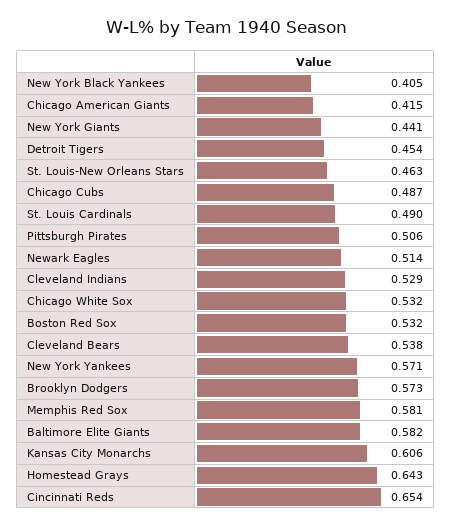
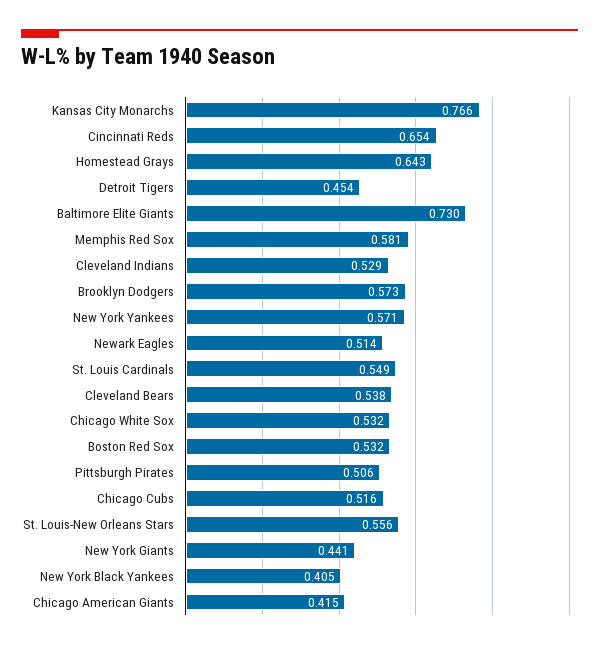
St. Louis-New Orleans Stars: 0.463 -> 0.556
Chicago Cubs: 0.487 -> 0.516
St. Louis Cardinals: 0.49 -> 0.549
Baltimore Elite Giants: 0.582 -> 0.73
Kansas City Monarchs: 0.606 -> 0.766

